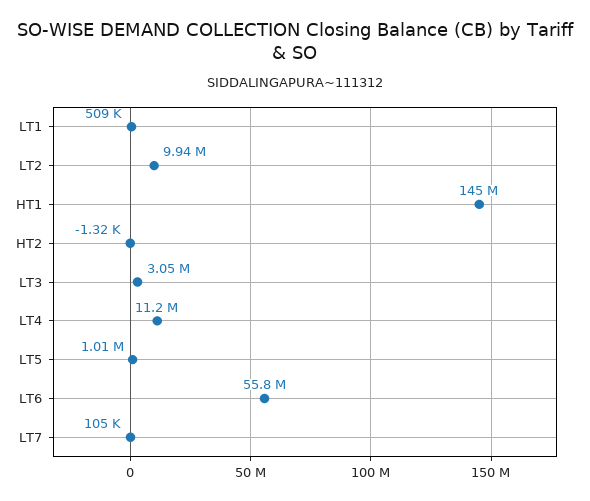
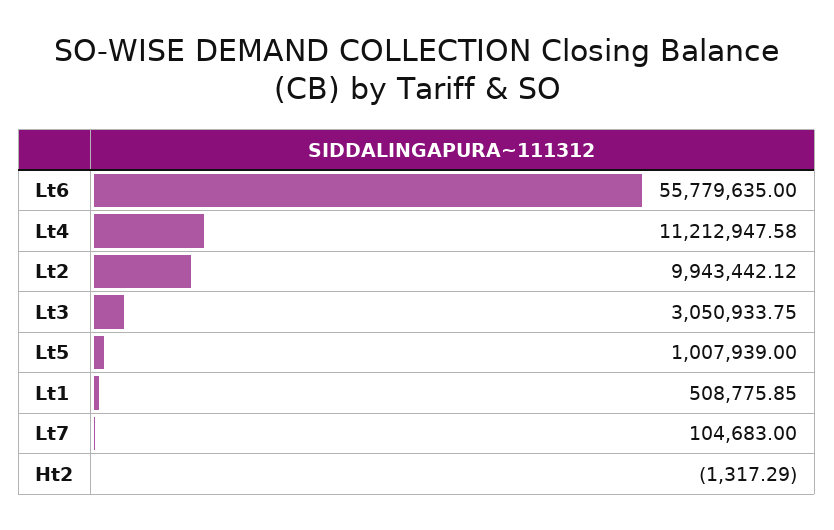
HT1: 145000000 -> none

